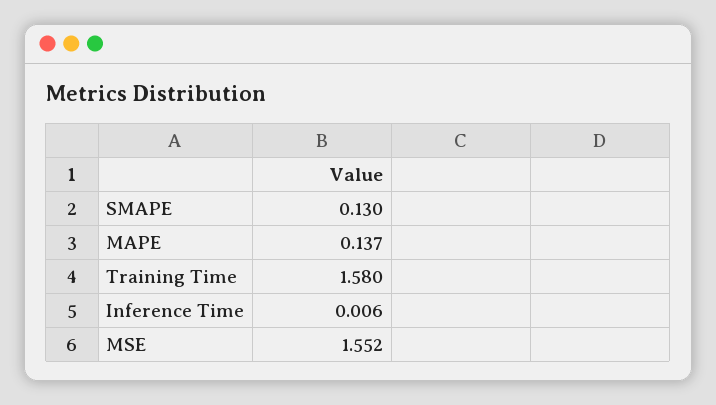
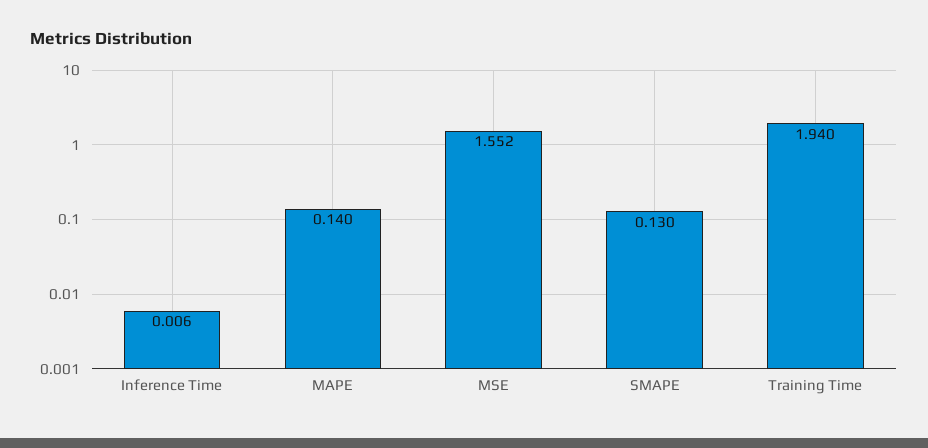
MAPE: 0.137 -> 0.14
Training Time: 1.58 -> 1.94

